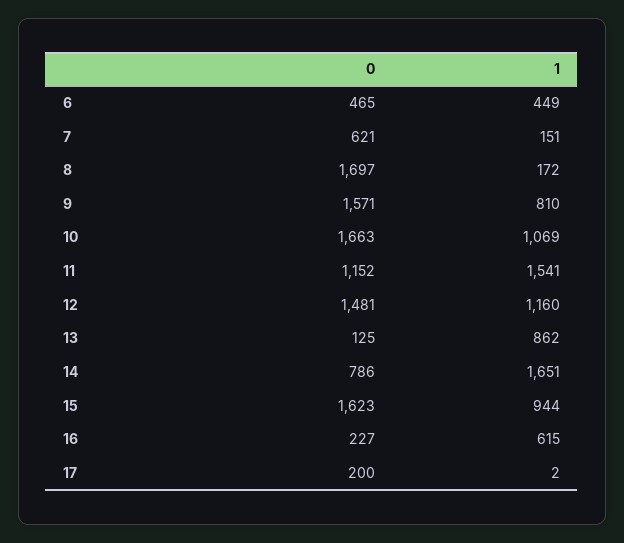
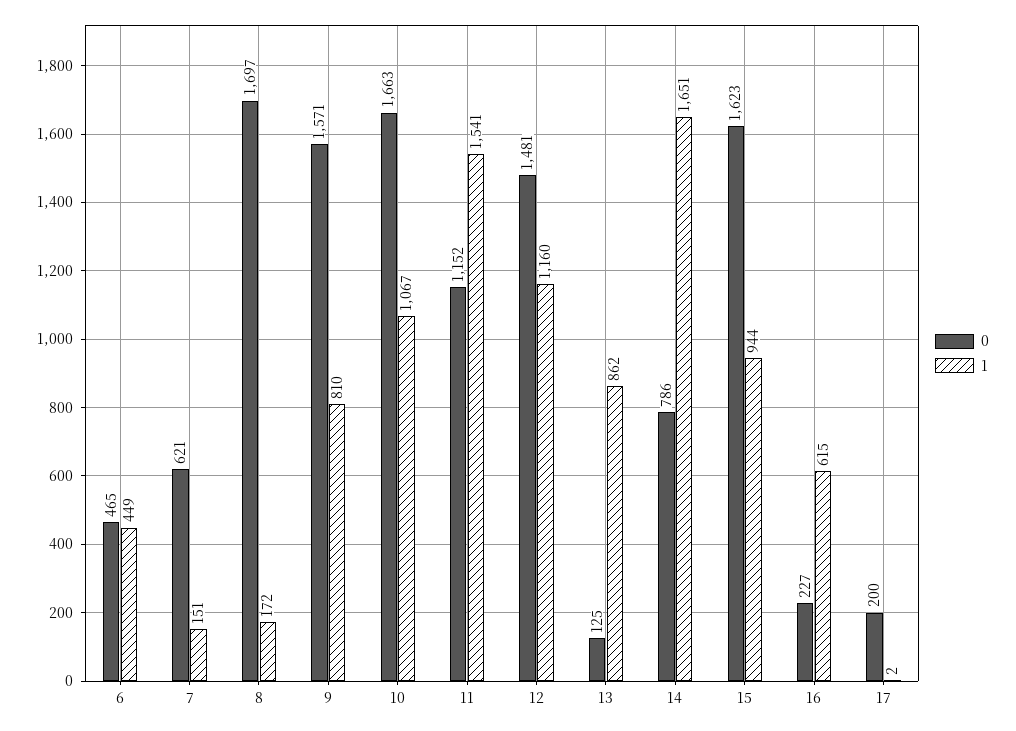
1, 10: 1069 -> 1067

